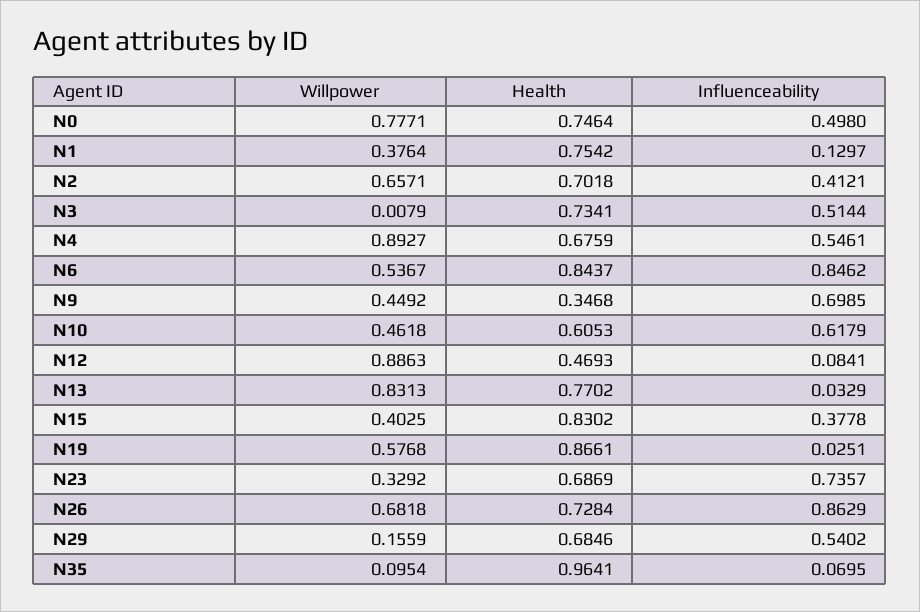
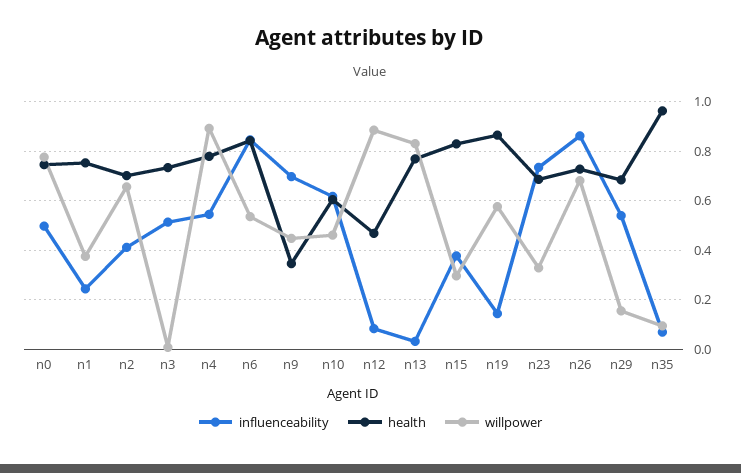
Influenceability, N1: 0.1297 -> 0.25
Health, N4: 0.6759 -> 0.775
Willpower, N15: 0.4025 -> 0.3
Influenceability, N19: 0.0251 -> 0.15

